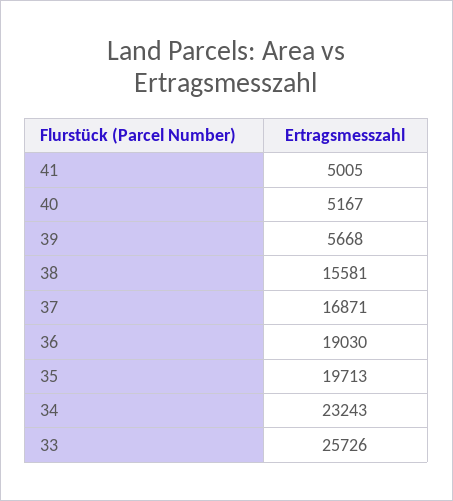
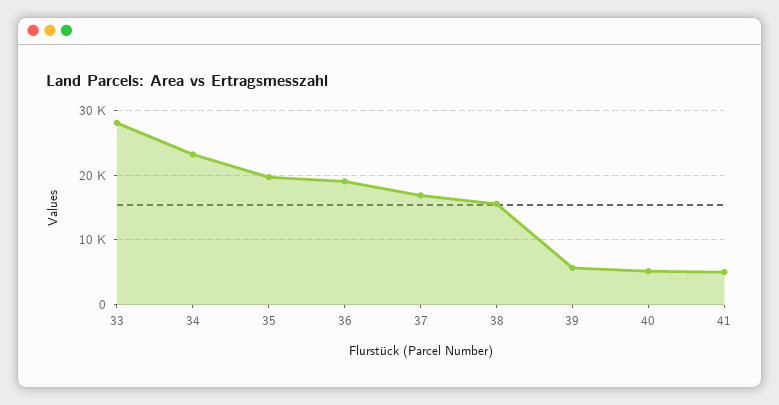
33: 25726 -> 28000

